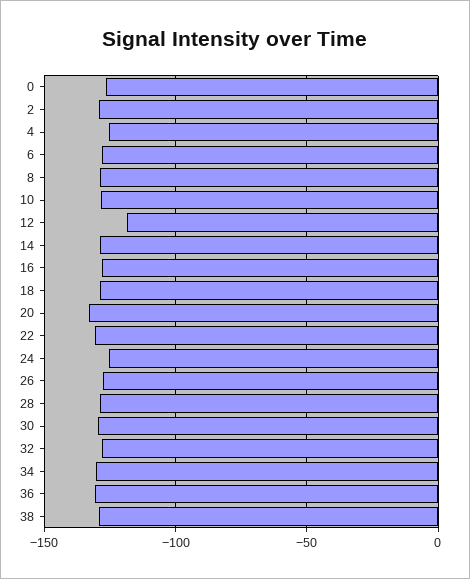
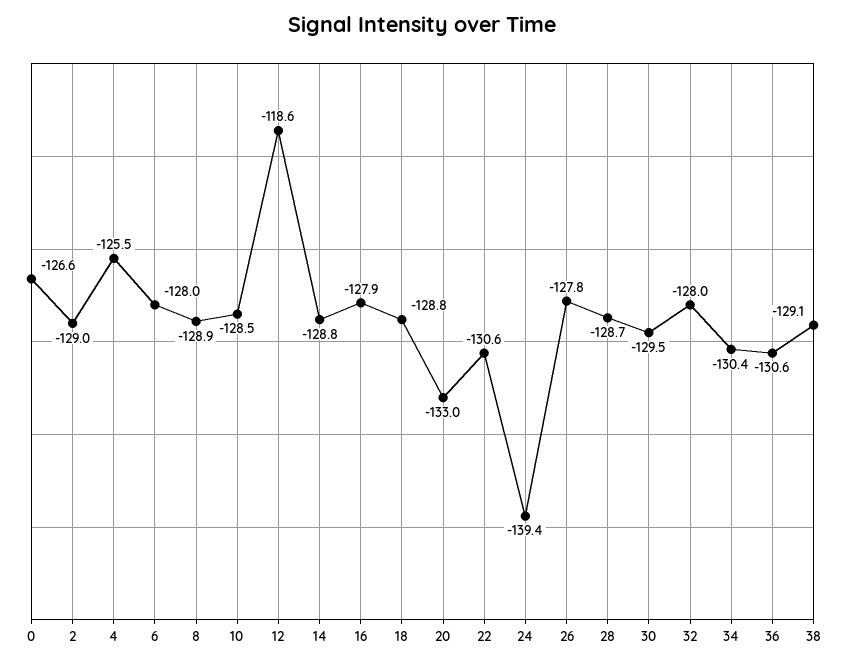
24: -125 -> -139.4

